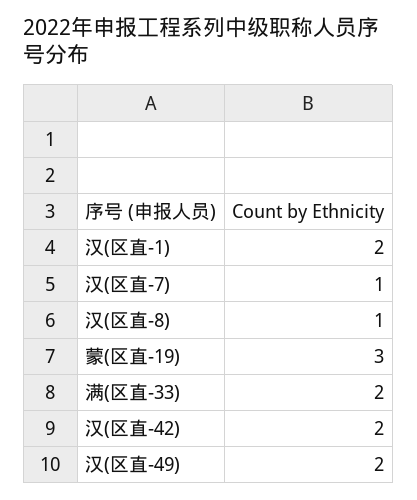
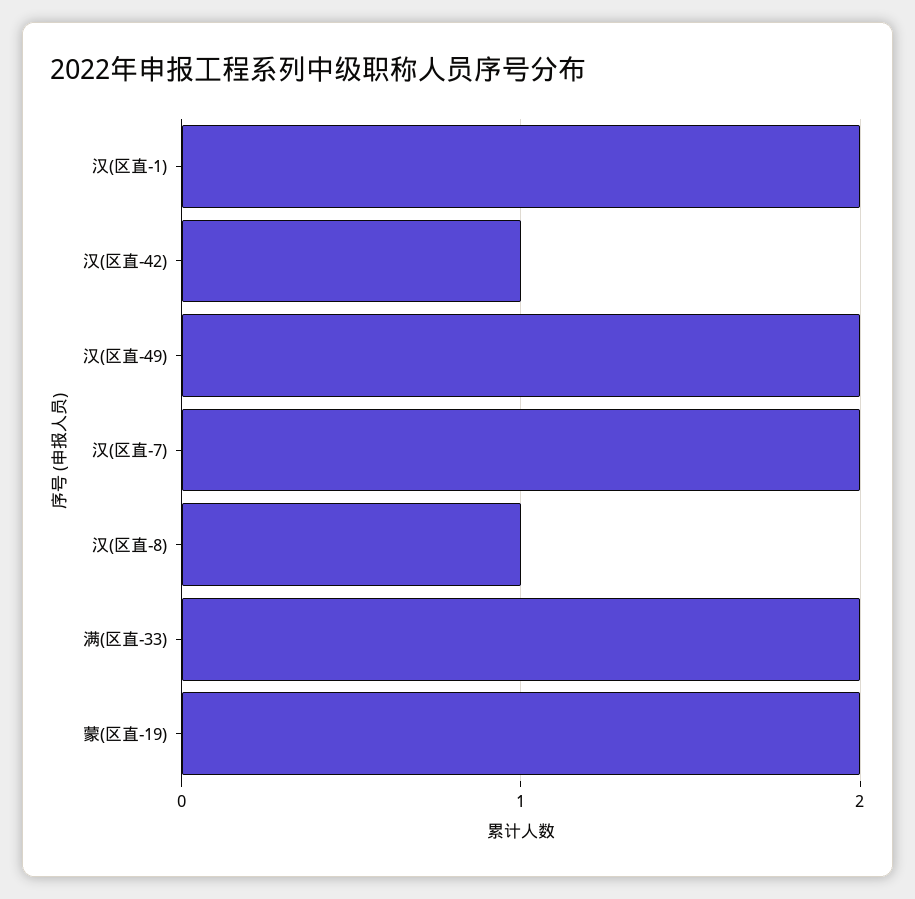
汉(区直-7): 1 -> 2
蒙(区直-19): 3 -> 2
汉(区直-42): 2 -> 1

